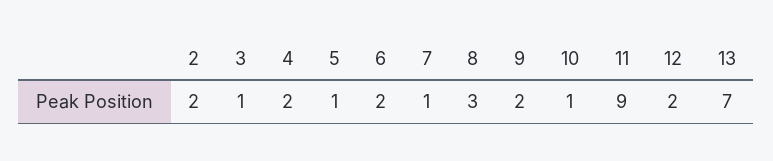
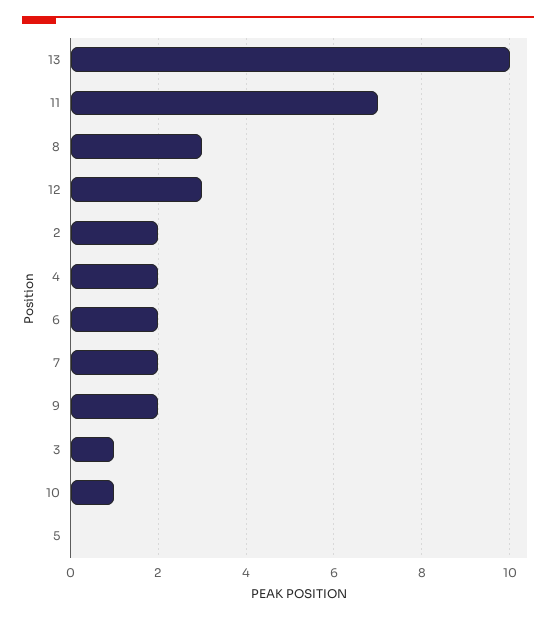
5: 1 -> 0
7: 1 -> 2
11: 9 -> 7
12: 2 -> 3
13: 7 -> 10

